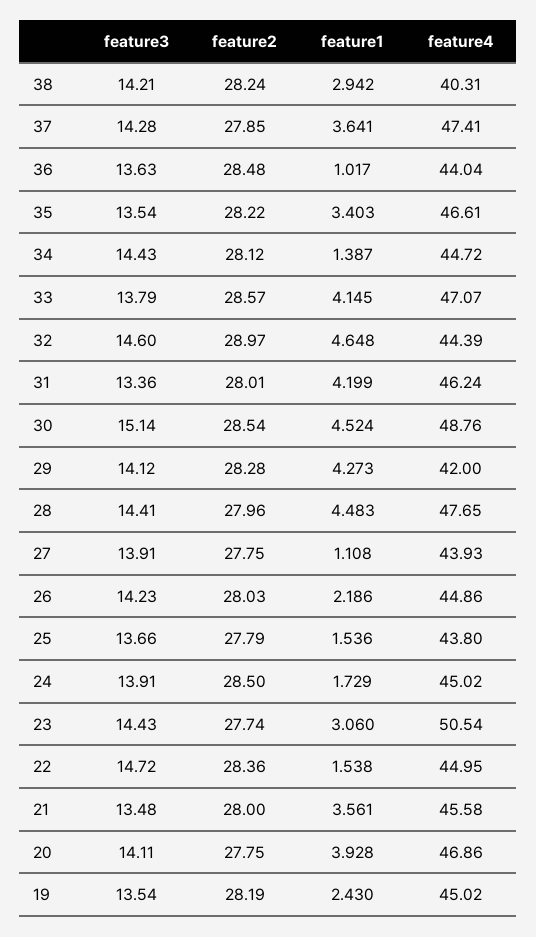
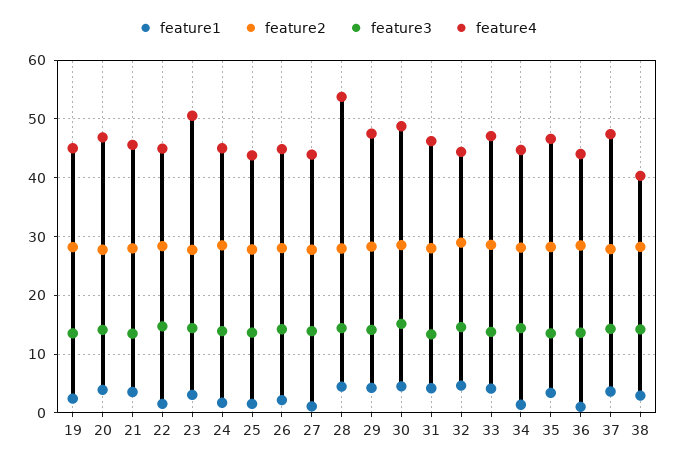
feature4, 29: 42 -> 48
feature4, 28: 47.65 -> 54

